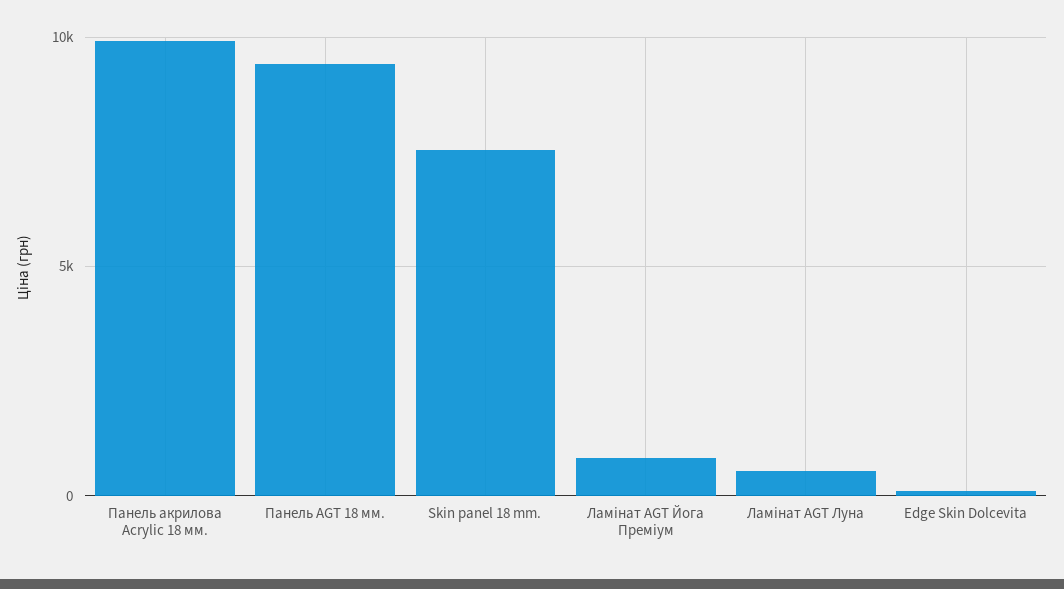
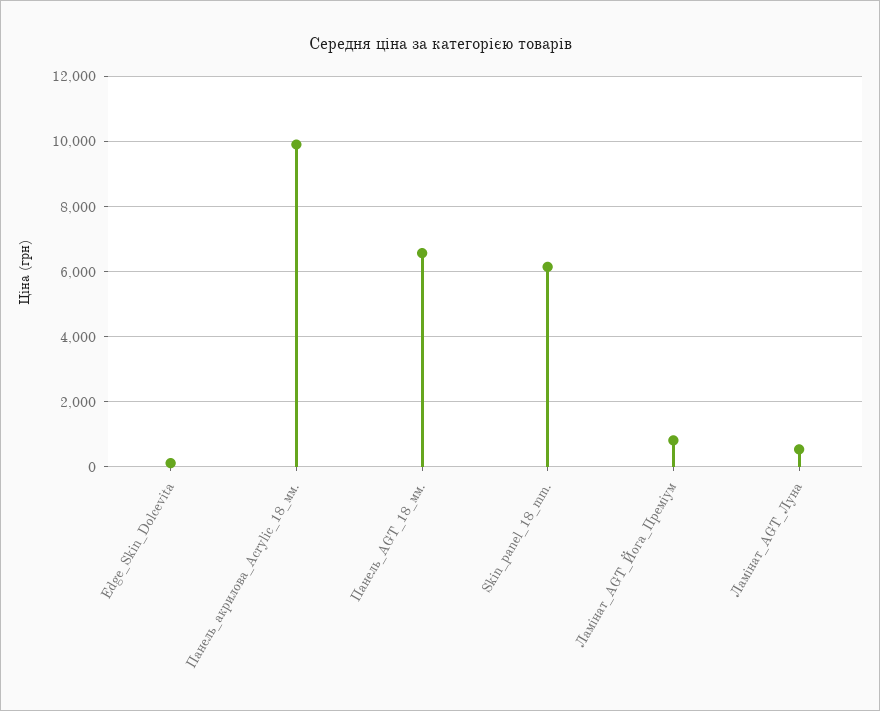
Панель AGT 18 мм.: 9500 -> 6600
Skin panel 18 mm.: 7500 -> 6200

